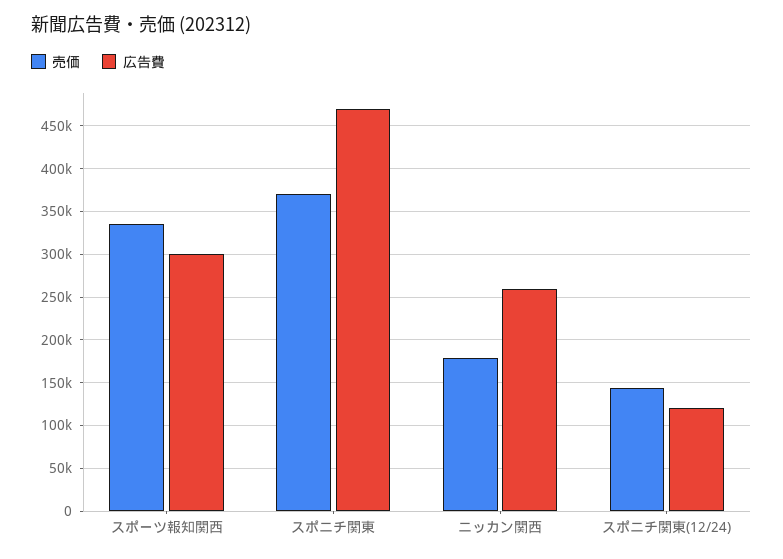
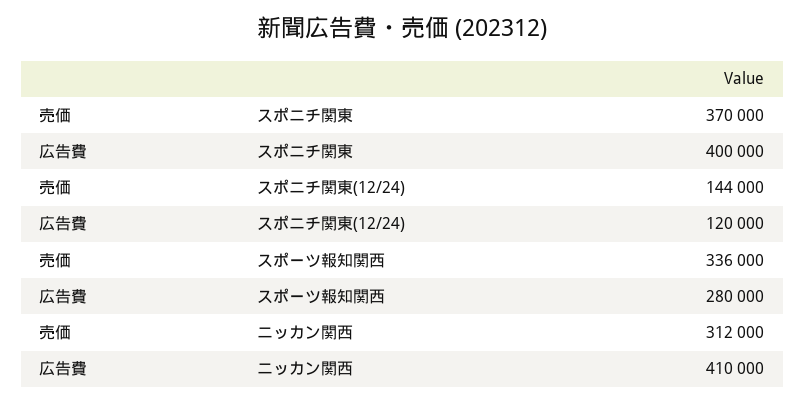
広告費, スポーツ報知関西: 300000 -> 280000
広告費, スポニチ関東: 470000 -> 400000
売価, ニッカン関西: 180000 -> 312000
広告費, ニッカン関西: 260000 -> 410000

